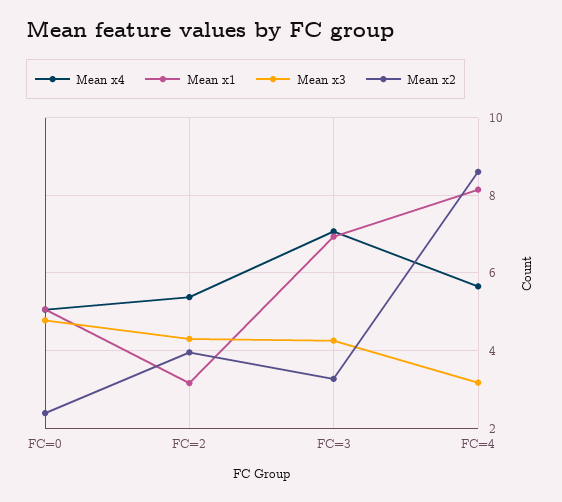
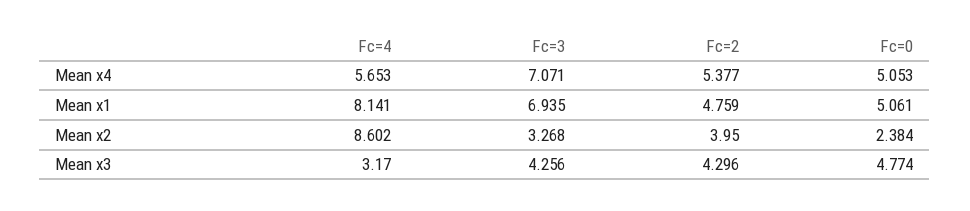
Mean x1, FC=2: 3.2 -> 4.759

